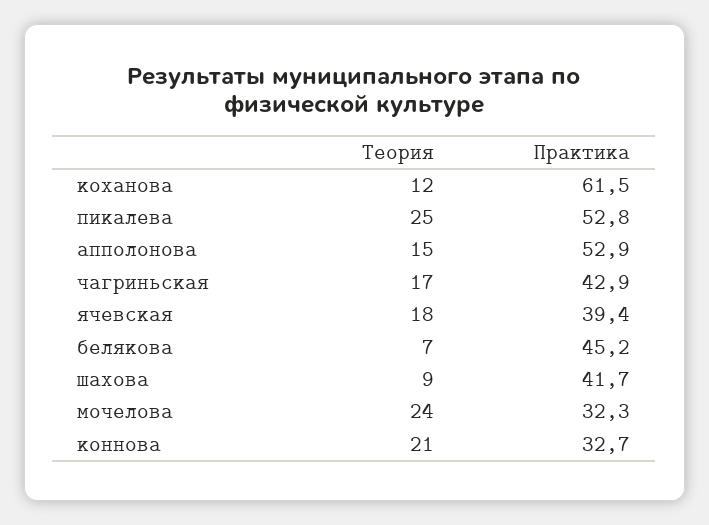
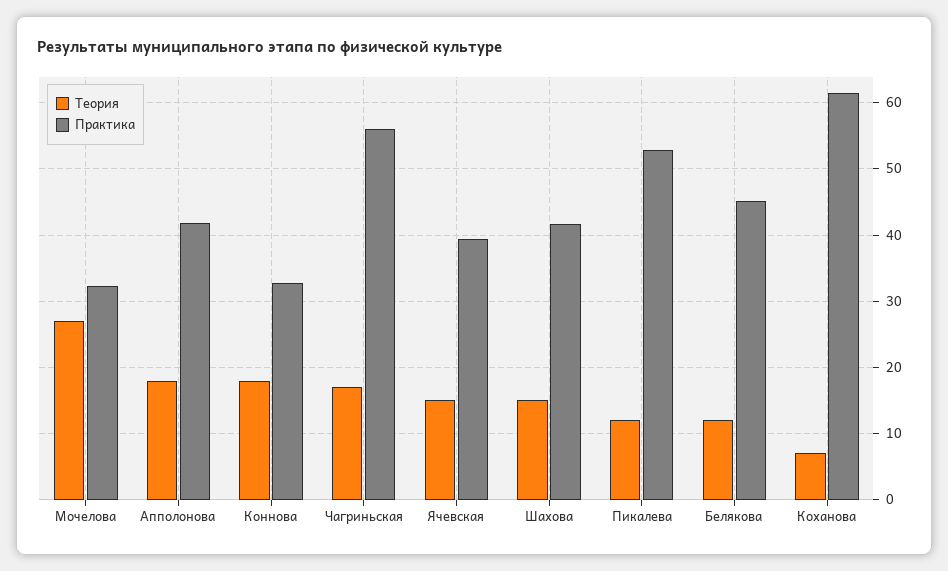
Теория, коханова: 12 -> 7
Теория, пикалева: 25 -> 12
Теория, апполонова: 15 -> 18
Практика, апполонова: 52.9 -> 42
Практика, чагриньская: 42.9 -> 56
Теория, ячевская: 18 -> 15
Теория, белякова: 7 -> 12
Теория, шахова: 9 -> 15
Теория, мочелова: 24 -> 27
Теория, коннова: 21 -> 18

